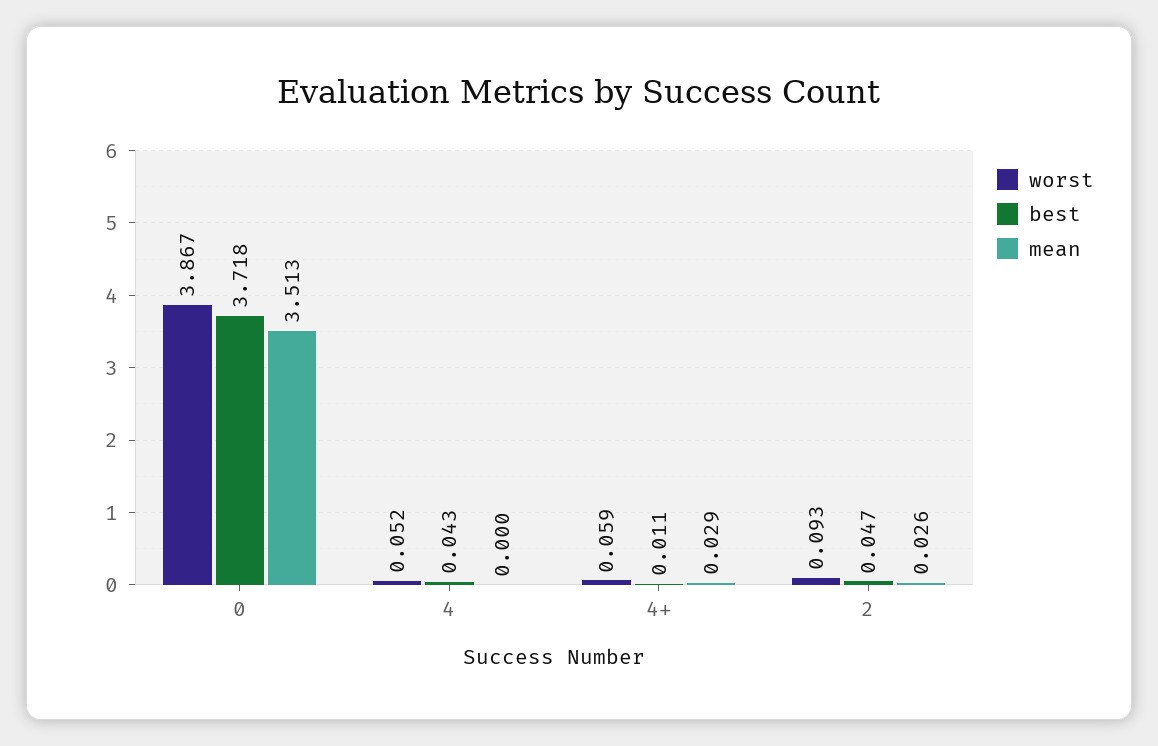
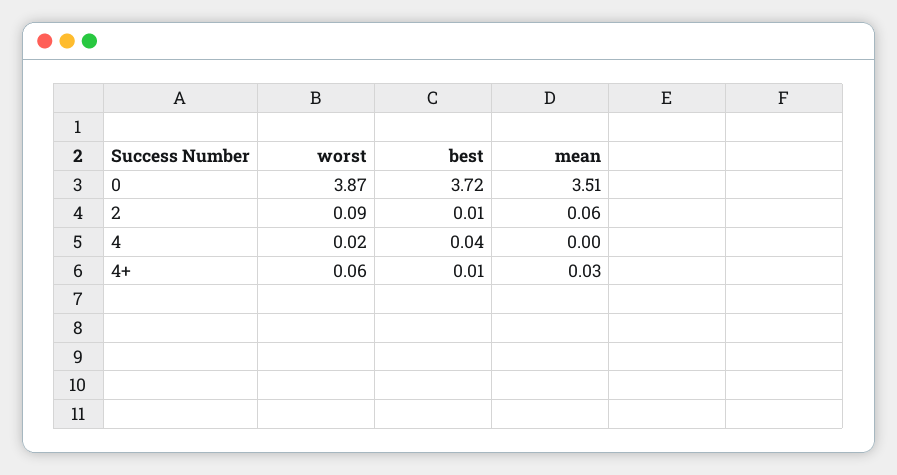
worst, 4: 0.052 -> 0.02
best, 2: 0.047 -> 0.01
mean, 2: 0.026 -> 0.06

